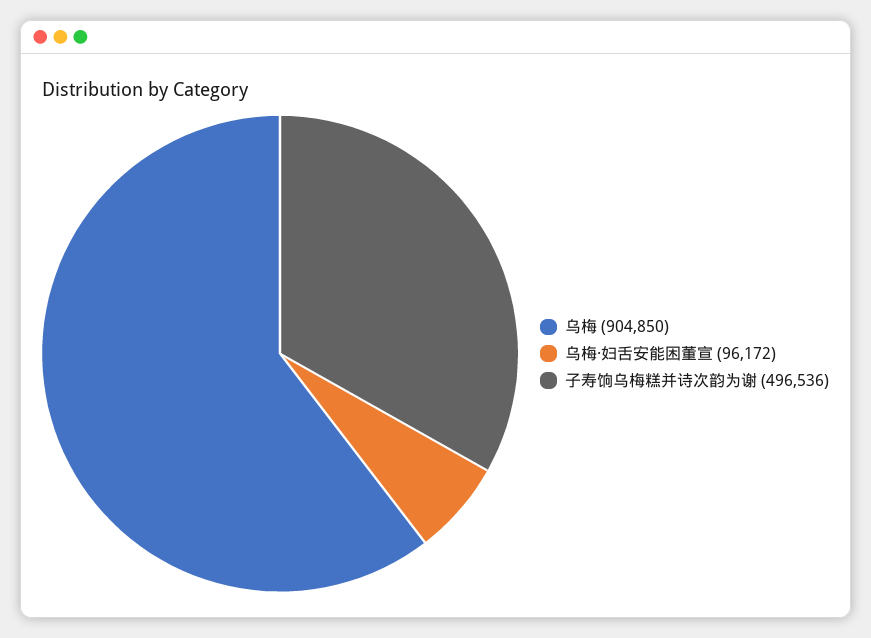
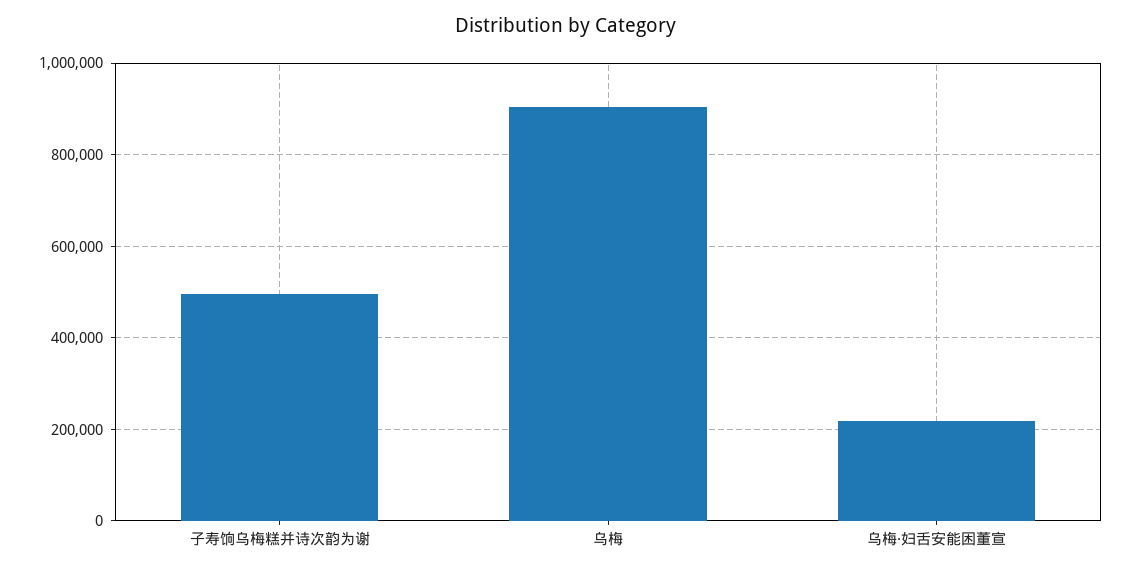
乌梅·妇舌安能困董宣: 96172 -> 220000

